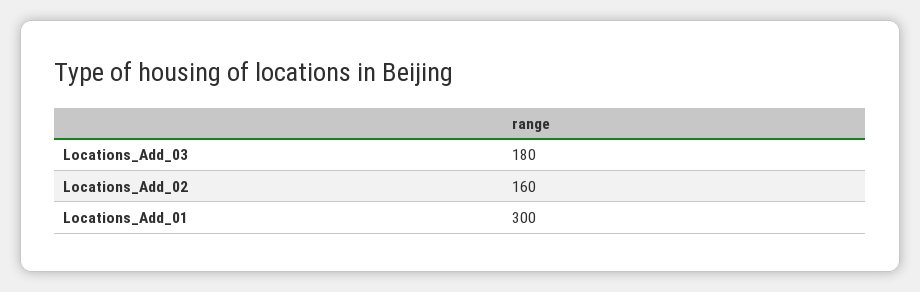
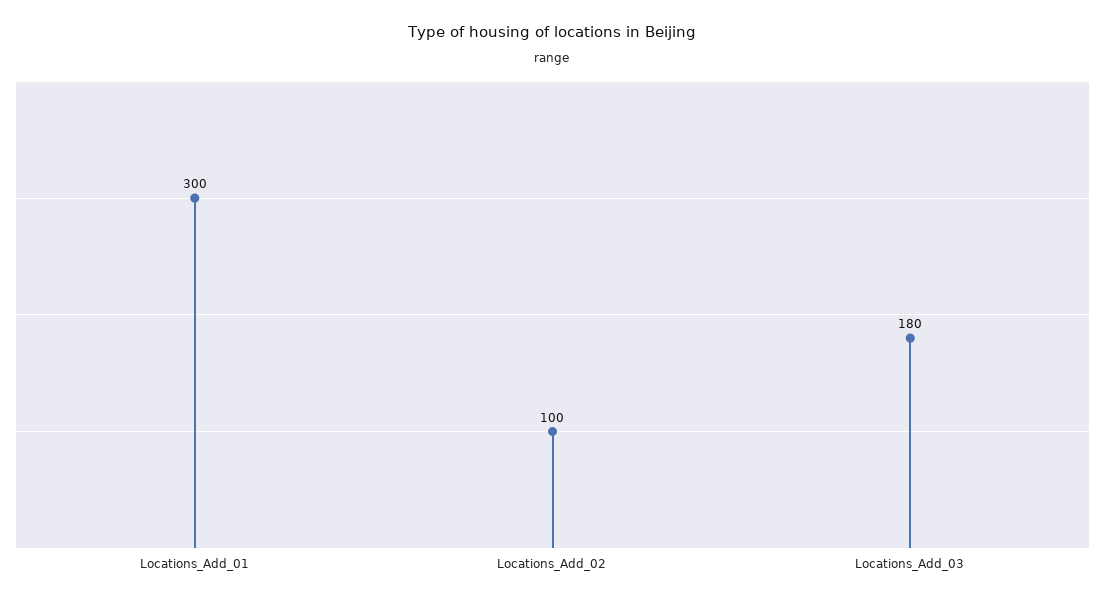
Locations_Add_02: 160 -> 100

